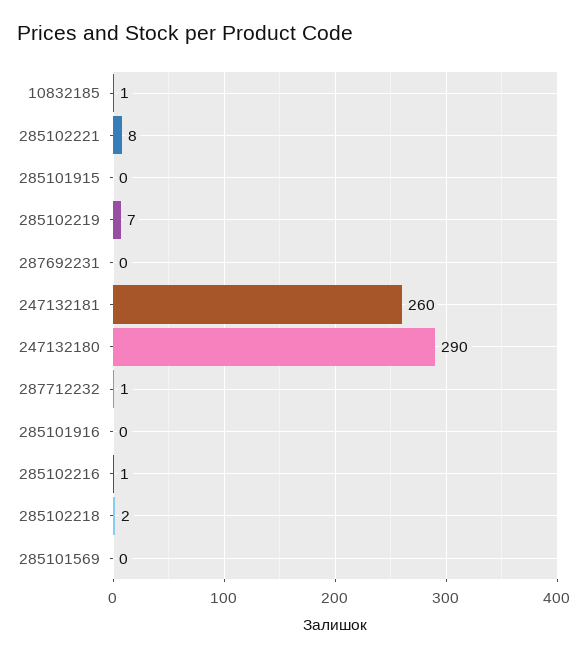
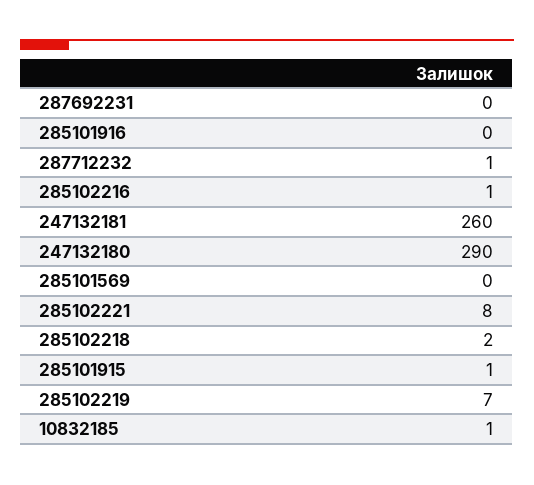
285101915: 0 -> 1

